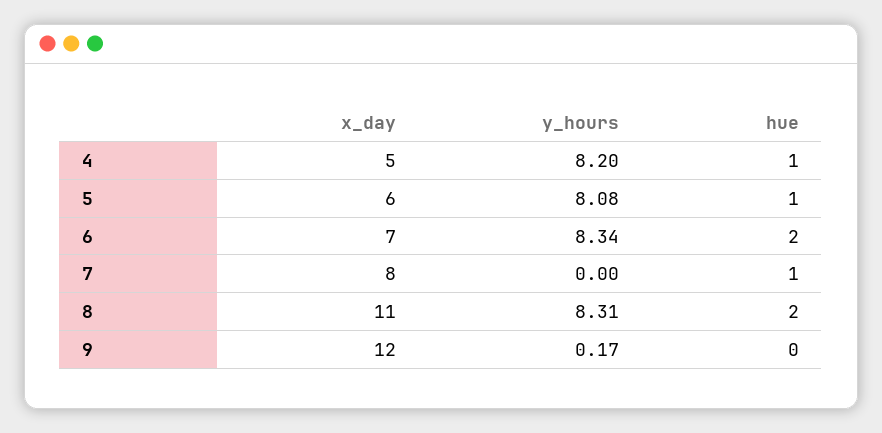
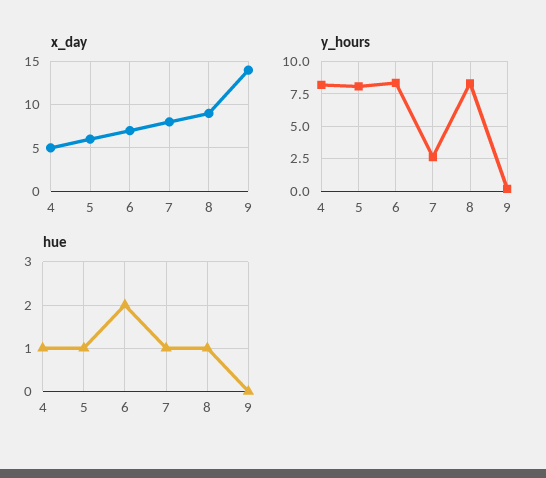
y_hours, 7: 0 -> 2.5
x_day, 8: 11 -> 9
hue, 8: 2 -> 1
x_day, 9: 12 -> 14

